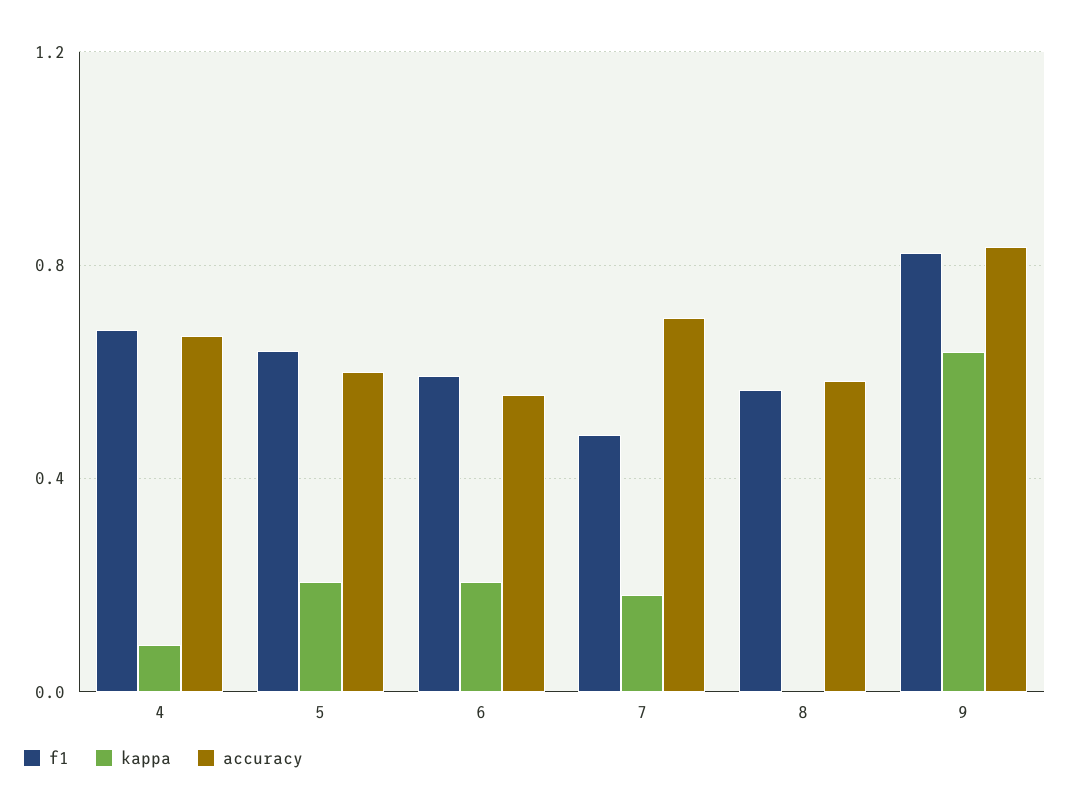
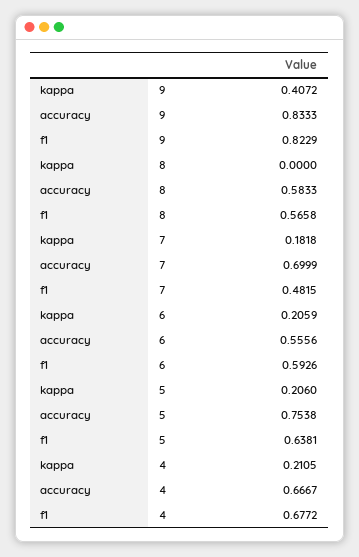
kappa, 4: 0.1 -> 0.2105
accuracy, 5: 0.6 -> 0.7538
kappa, 9: 0.65 -> 0.4072

